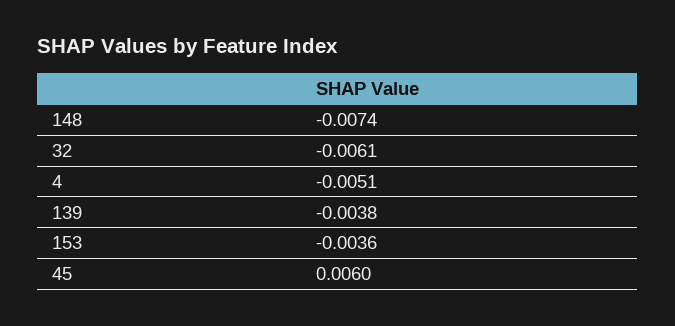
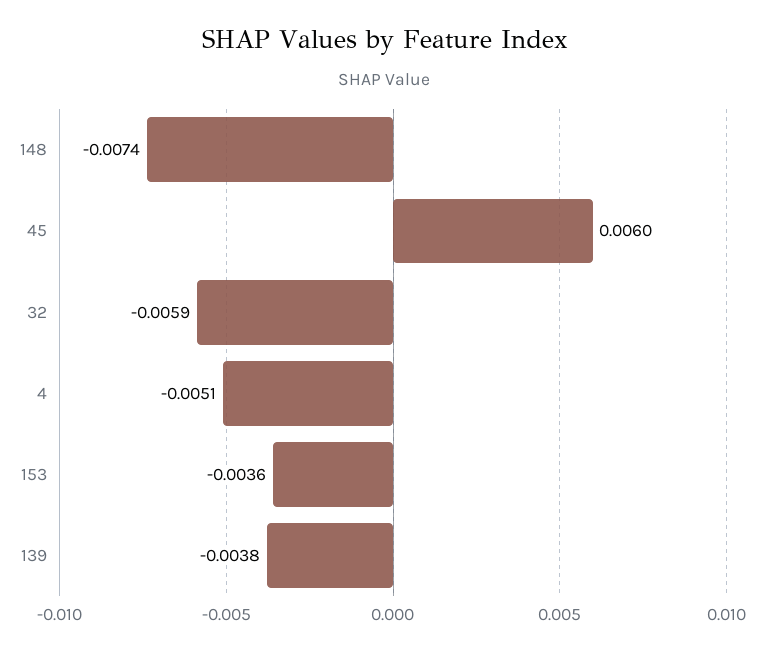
32: -0.0061 -> -0.0059

